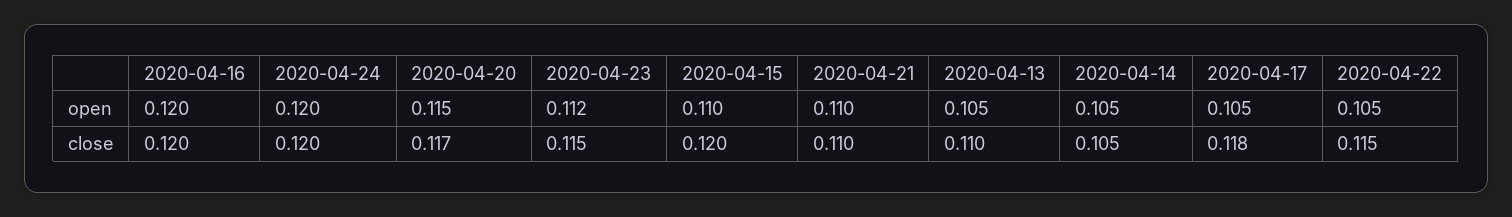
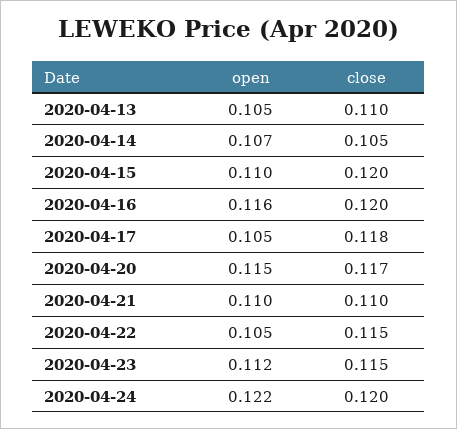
2020-04-16, open: 0.12 -> 0.116
2020-04-24, open: 0.12 -> 0.122
2020-04-14, open: 0.105 -> 0.107

